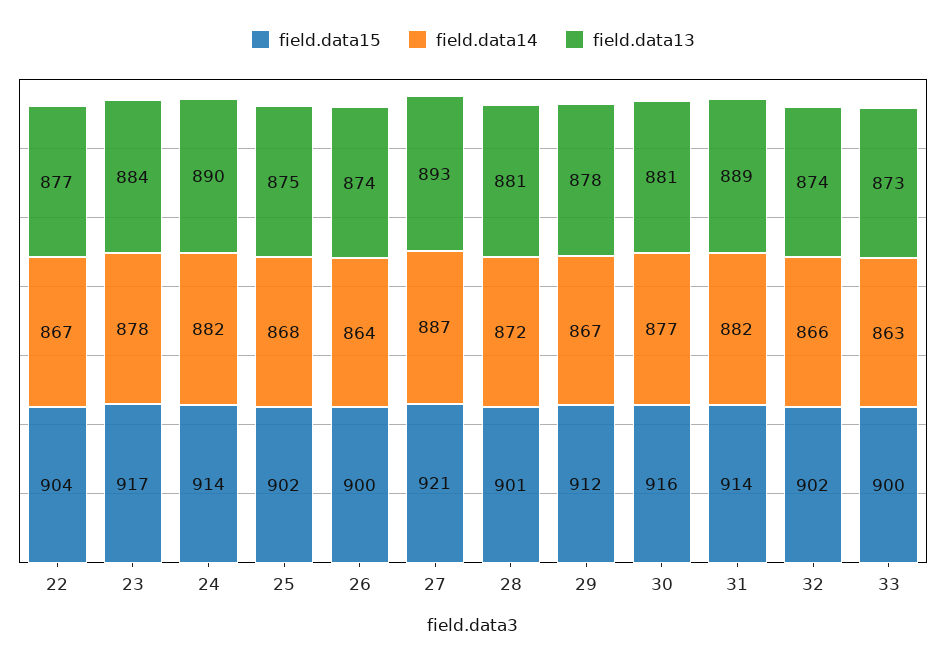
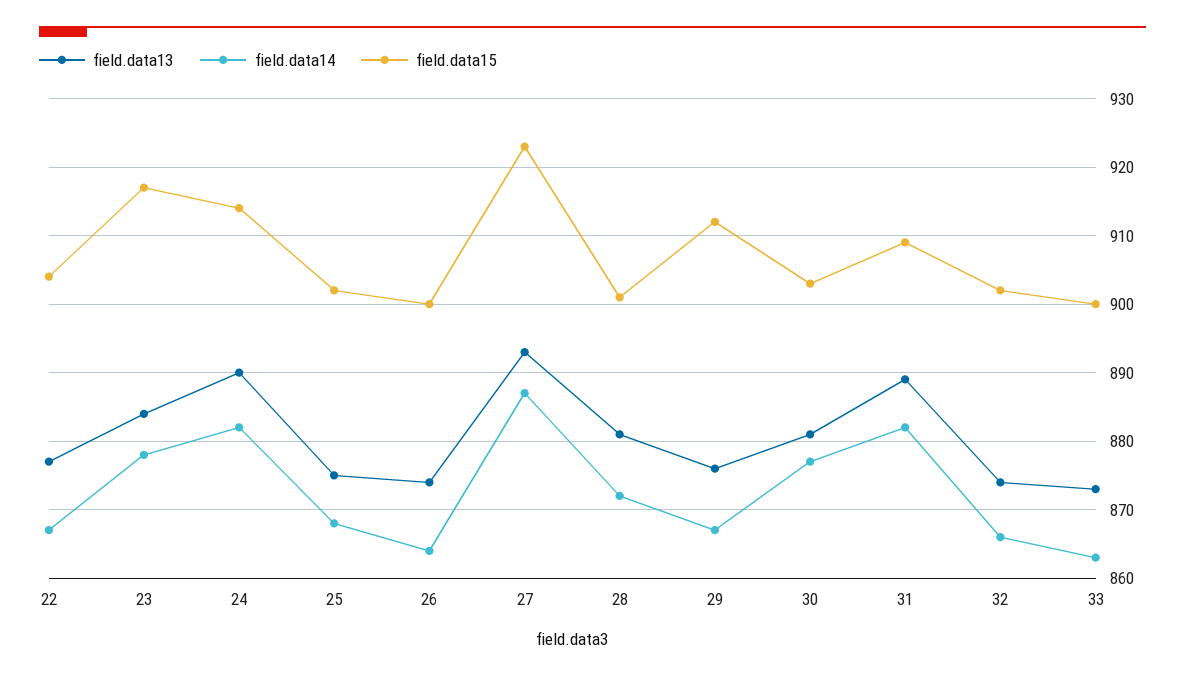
field.data15, 27: 921 -> 923
field.data13, 29: 878 -> 876
field.data15, 30: 916 -> 903
field.data15, 31: 914 -> 909

